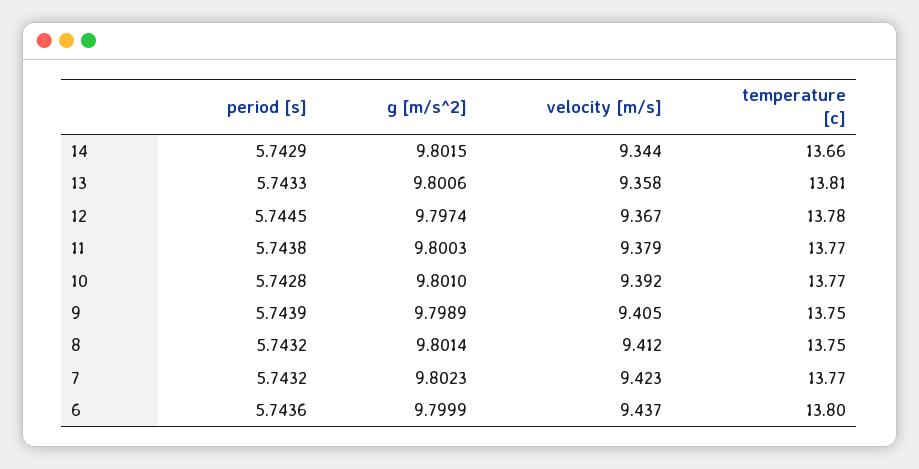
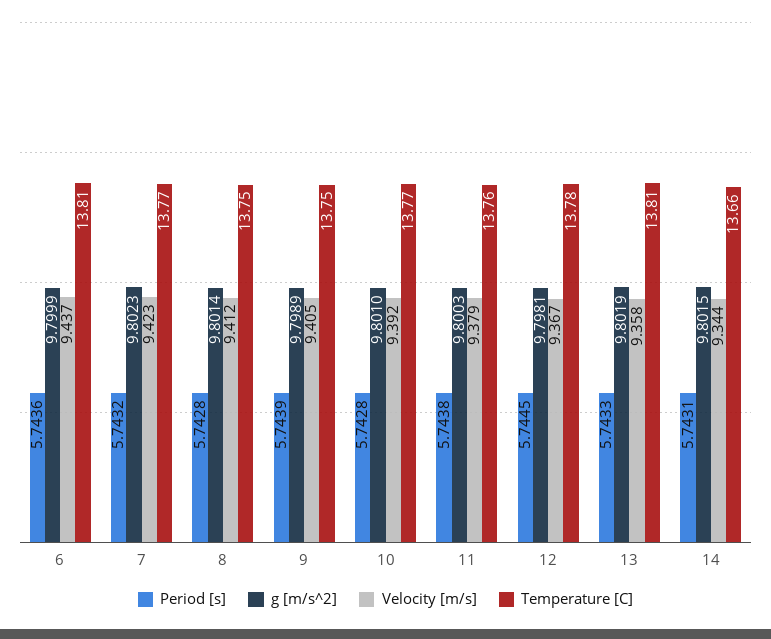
period [s], 14: 5.7429 -> 5.7431
g [m/s^2], 13: 9.8006 -> 9.8019
g [m/s^2], 12: 9.7974 -> 9.7981
temperature [c], 11: 13.77 -> 13.76
period [s], 8: 5.7432 -> 5.7428
temperature [c], 6: 13.8 -> 13.81

